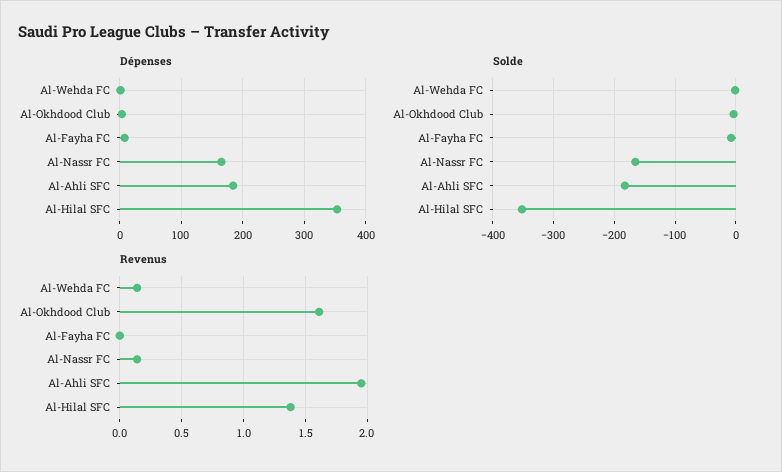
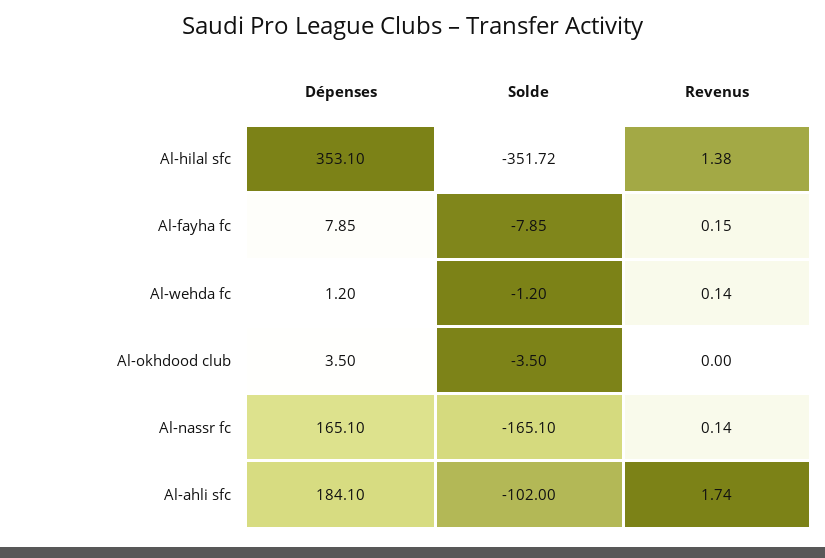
Solde, Al-Ahli SFC: -180 -> -102
Revenus, Al-Okhdood Club: 1.6 -> 0
Revenus, Al-Fayha FC: 0 -> 0.15
Revenus, Al-Ahli SFC: 1.95 -> 1.74

